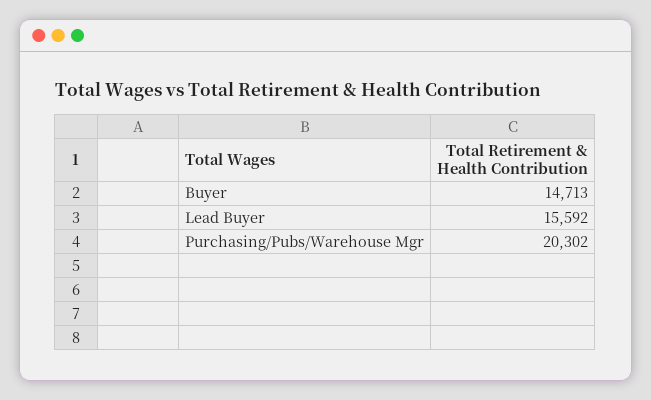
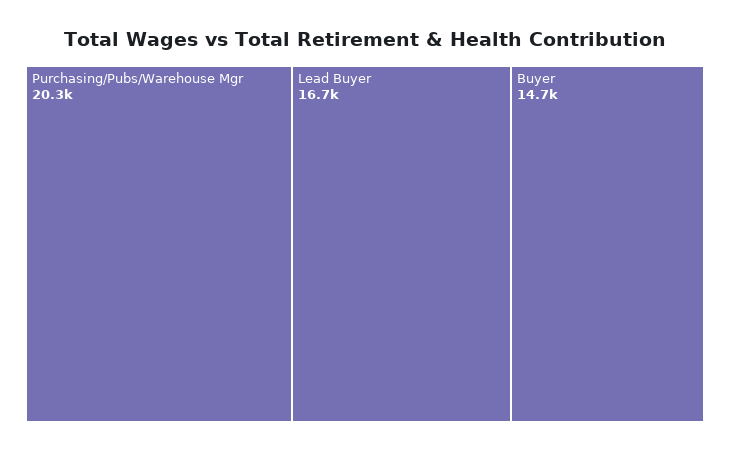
Lead Buyer: 15592 -> 16700

